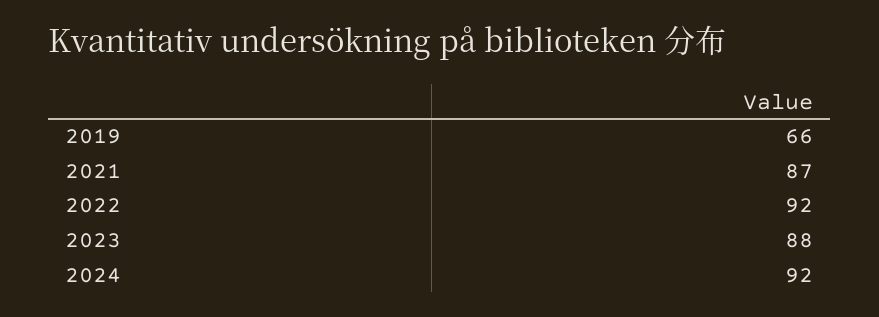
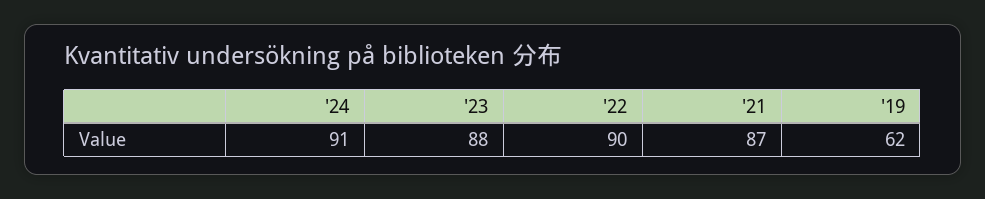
2019: 66 -> 62
2022: 92 -> 90
2024: 92 -> 91

